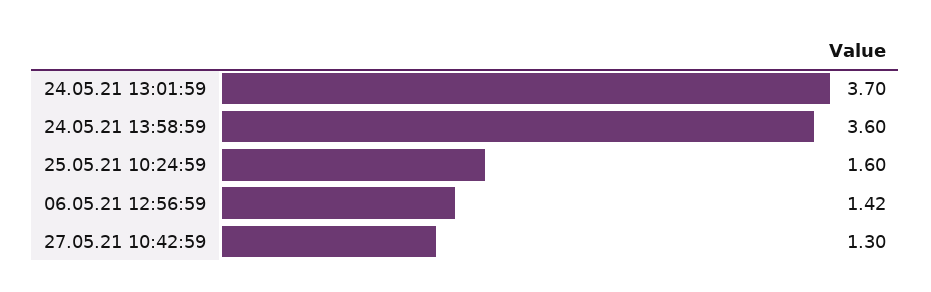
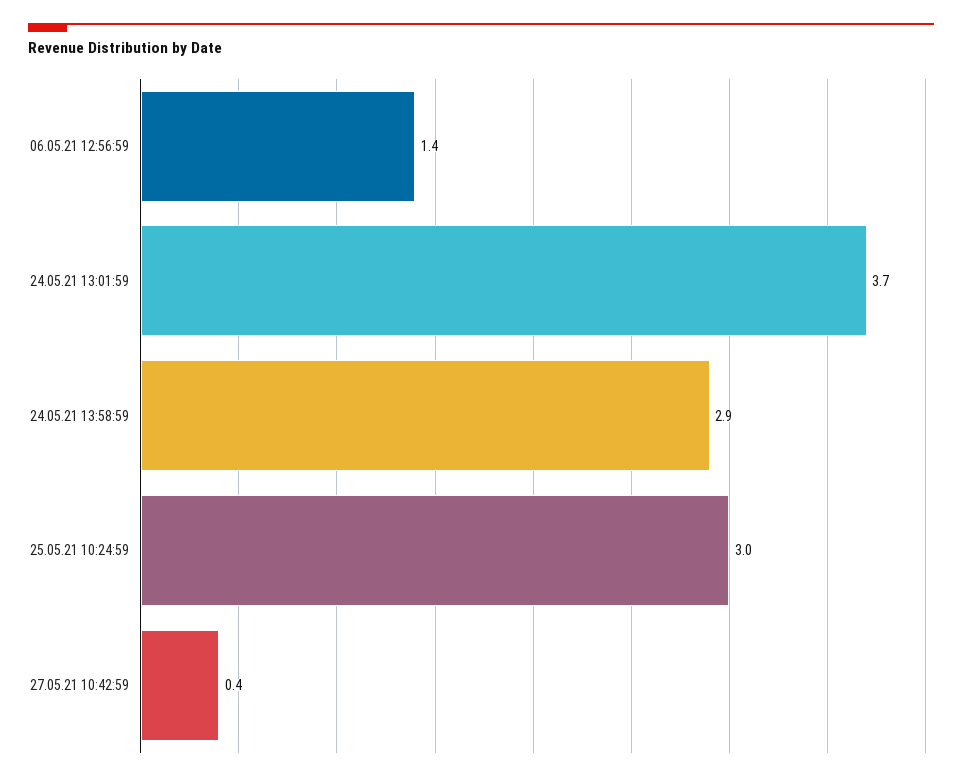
24.05.21 13:58:59: 3.6 -> 2.9
25.05.21 10:24:59: 1.6 -> 3
27.05.21 10:42:59: 1.3 -> 0.4

